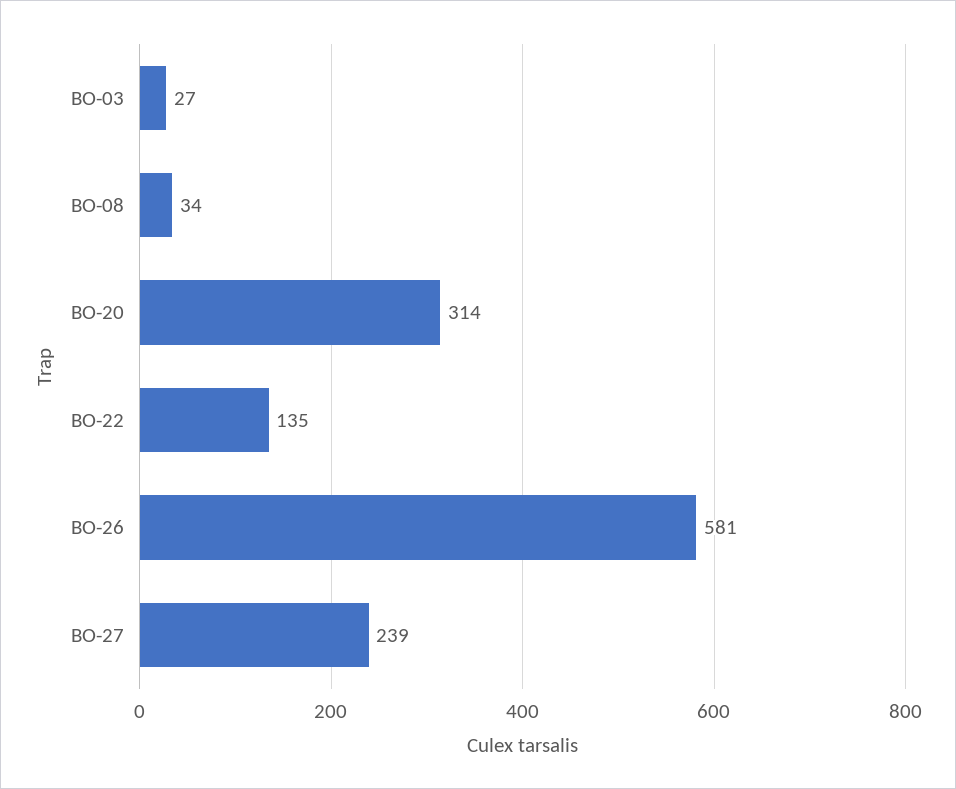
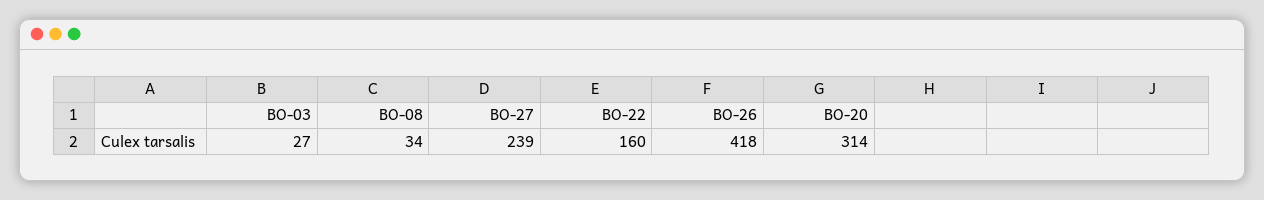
BO-22: 135 -> 160
BO-26: 581 -> 418

